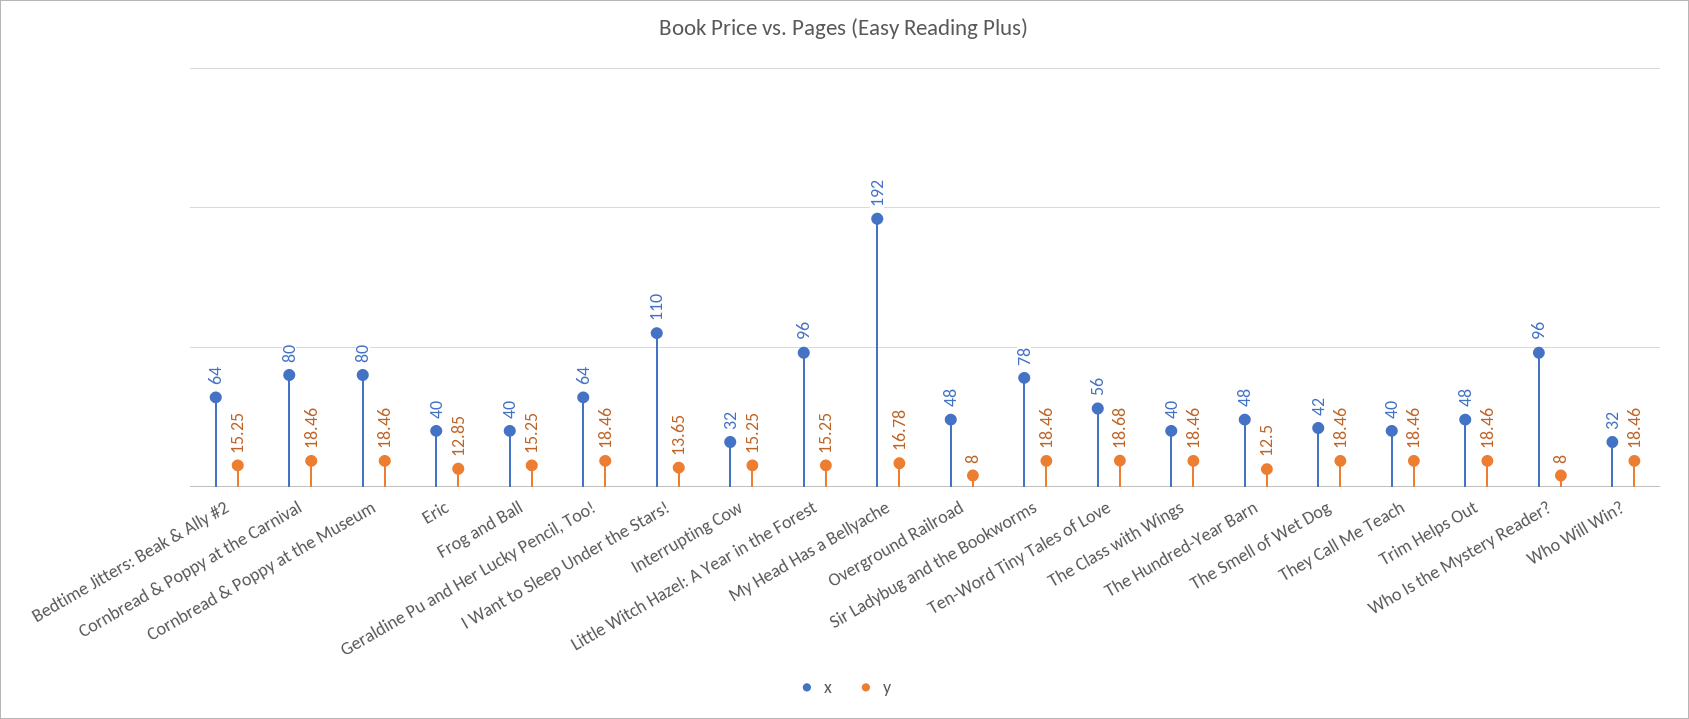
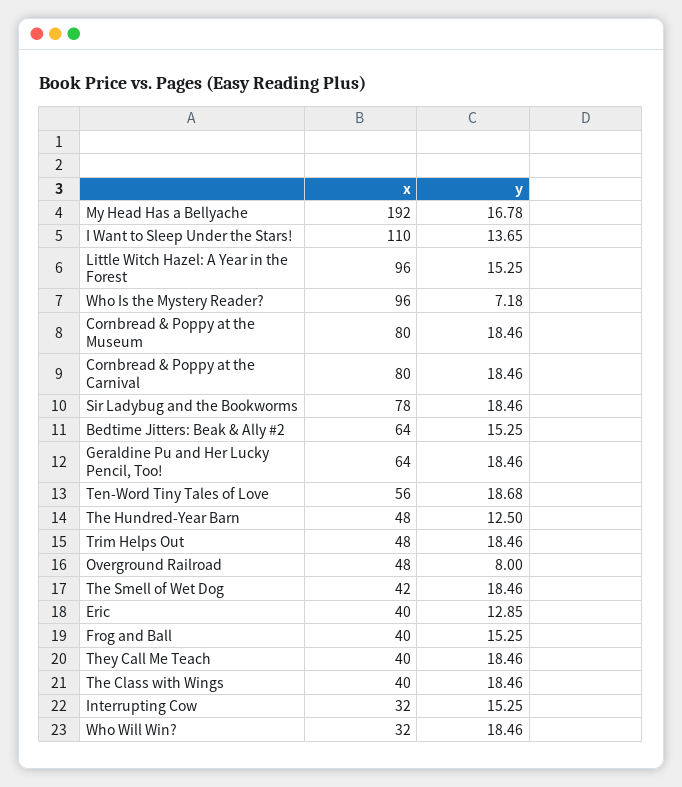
y, Who Is the Mystery Reader?: 8 -> 7.18

